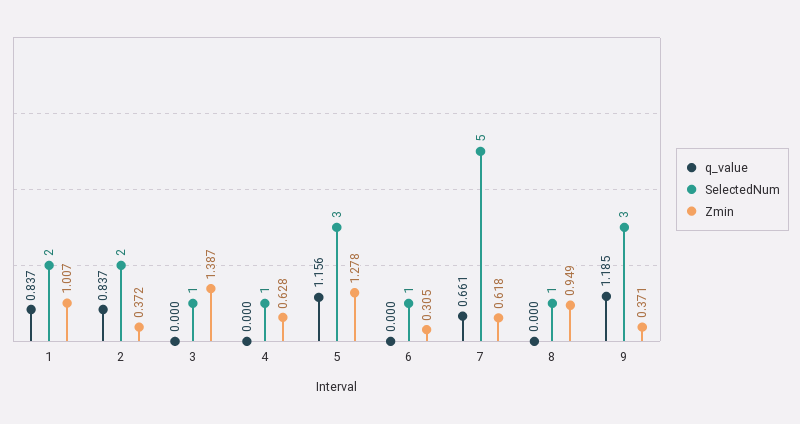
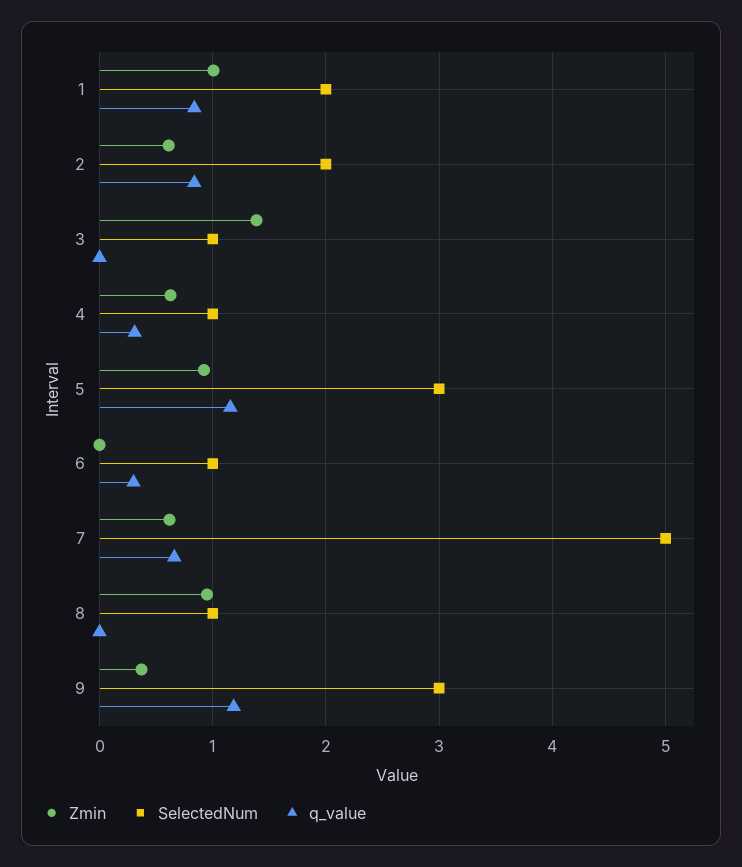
Zmin, 2: 0.372 -> 0.6
q_value, 4: 0 -> 0.3
Zmin, 5: 1.278 -> 0.9
q_value, 6: 0 -> 0.3
Zmin, 6: 0.305 -> 0

